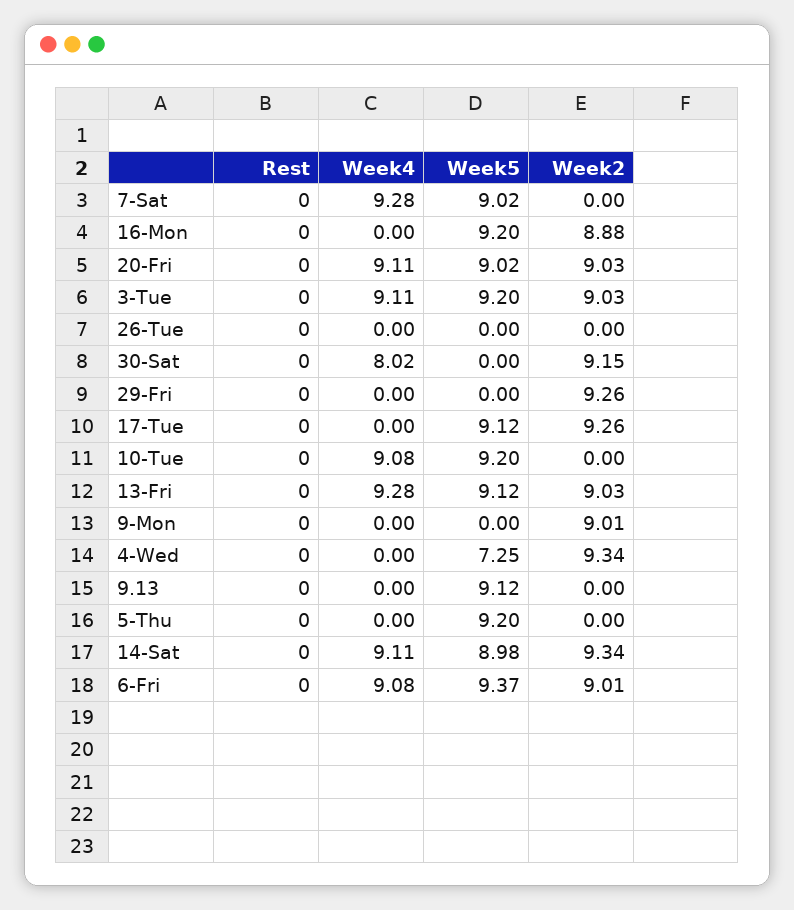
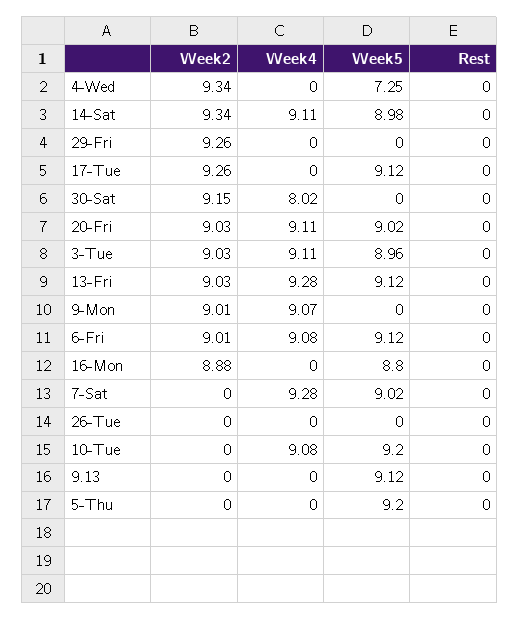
Week5, 16-Mon: 9.2 -> 8.8
Week5, 3-Tue: 9.2 -> 8.96
Week4, 9-Mon: 0 -> 9.07
Week5, 6-Fri: 9.37 -> 9.12

